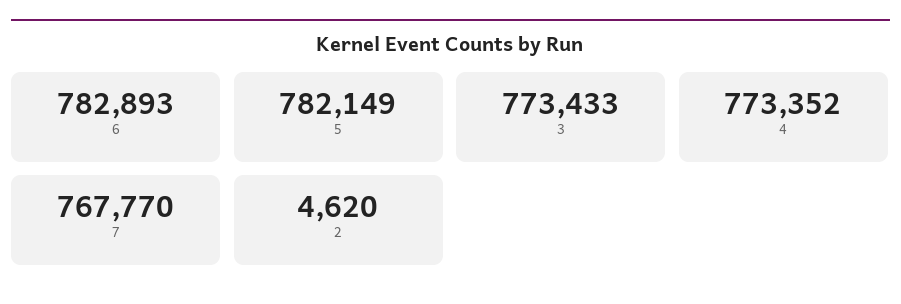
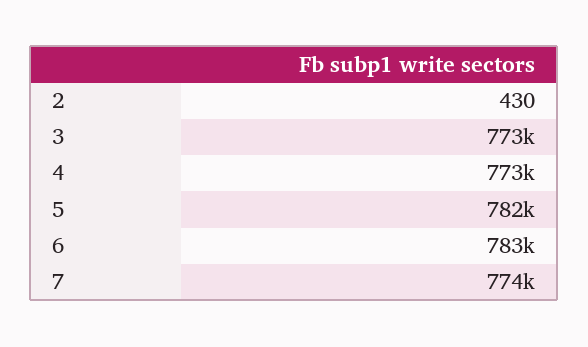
7: 767770 -> 774000
2: 4620 -> 430

